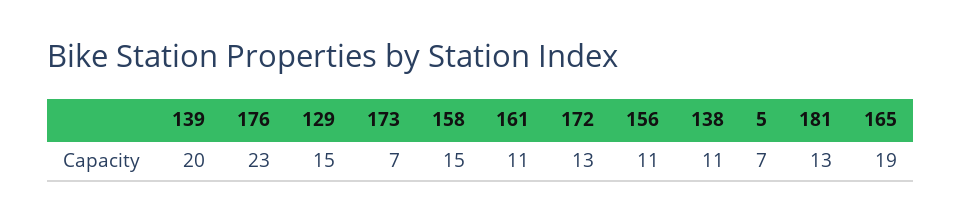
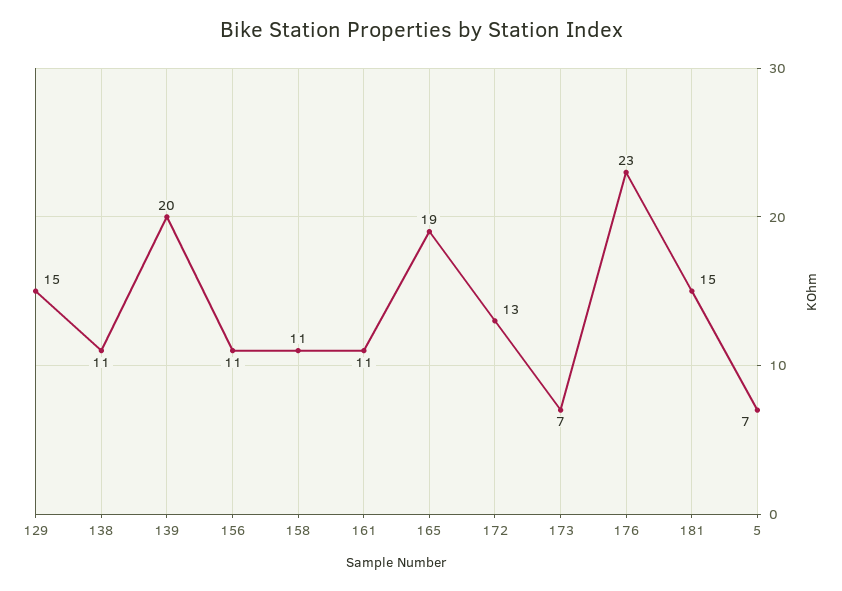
158: 15 -> 11
181: 13 -> 15

